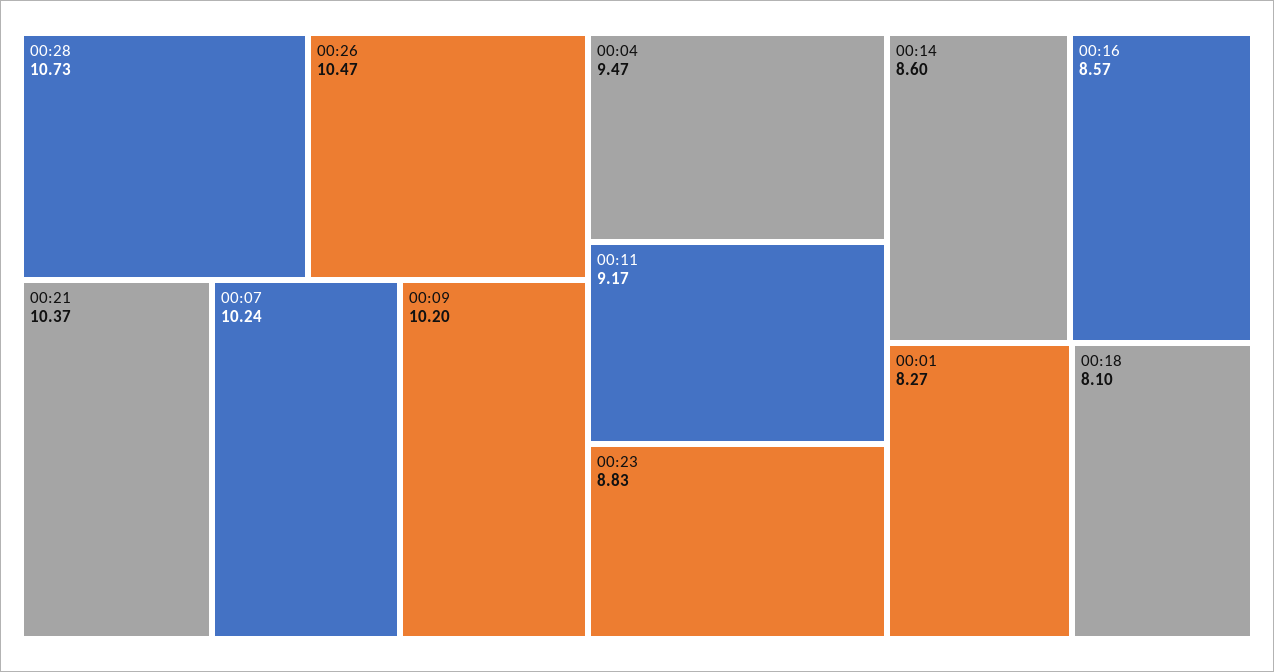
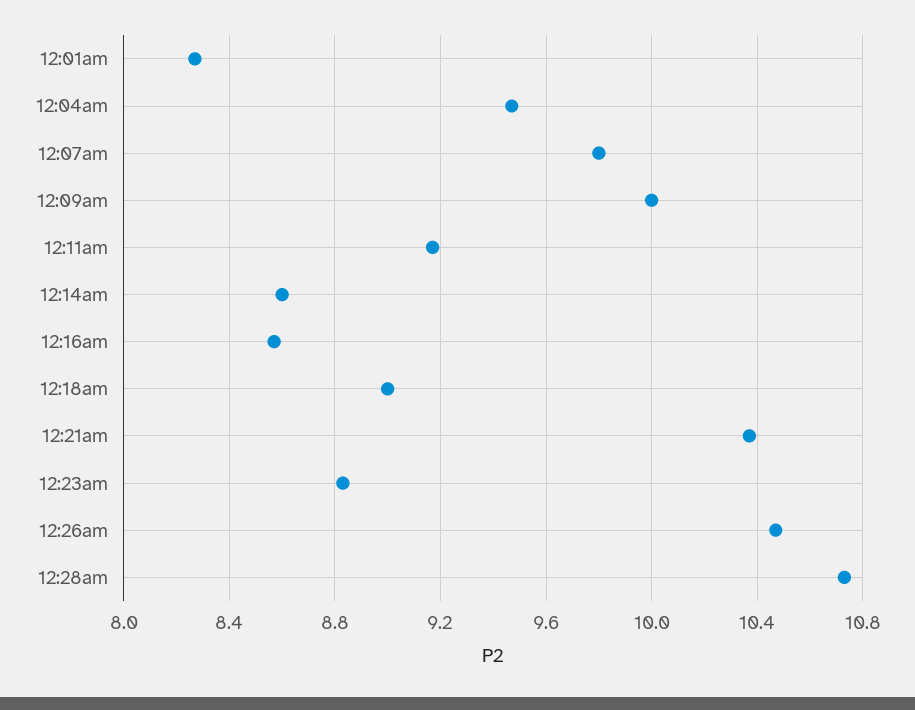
00:07: 10.24 -> 9.8
00:09: 10.2 -> 10
00:18: 8.1 -> 9

